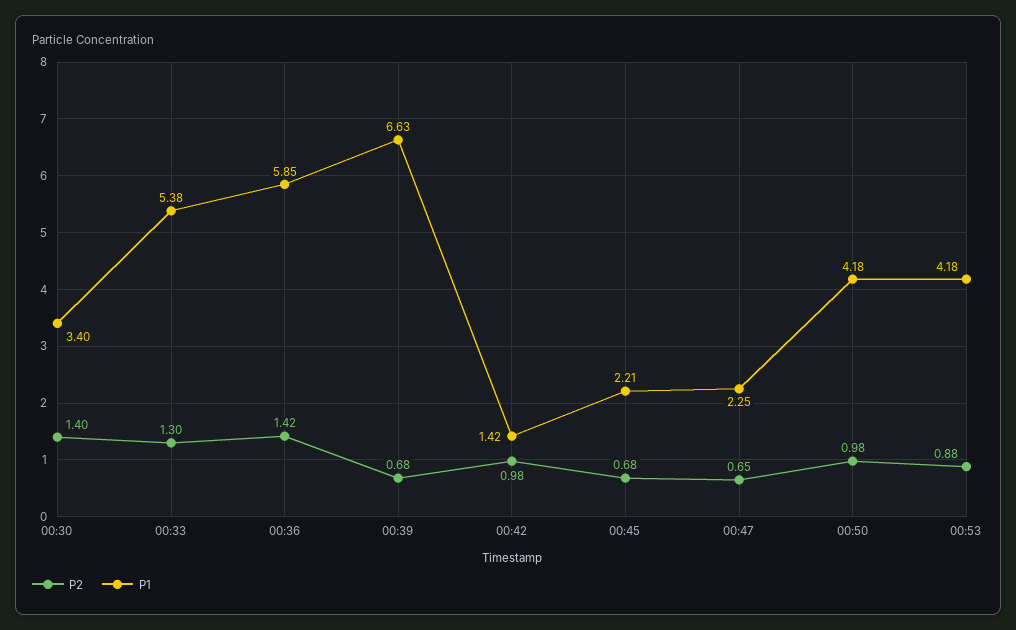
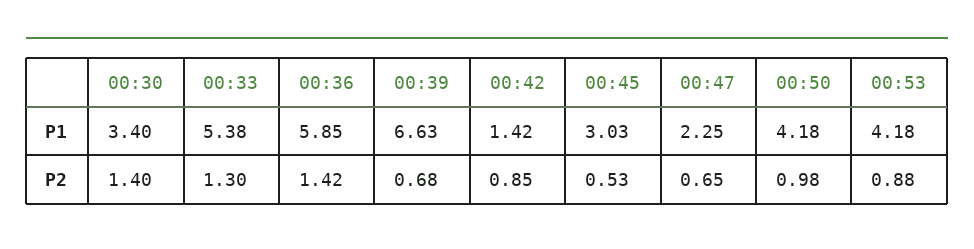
P2, 00:42: 0.98 -> 0.85
P2, 00:45: 0.68 -> 0.53
P1, 00:45: 2.21 -> 3.03

